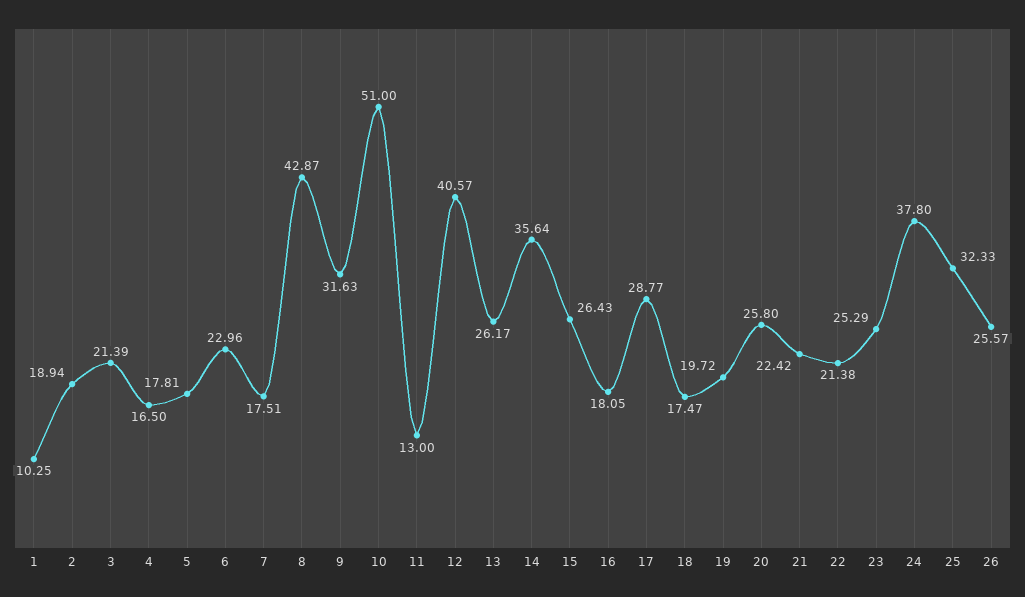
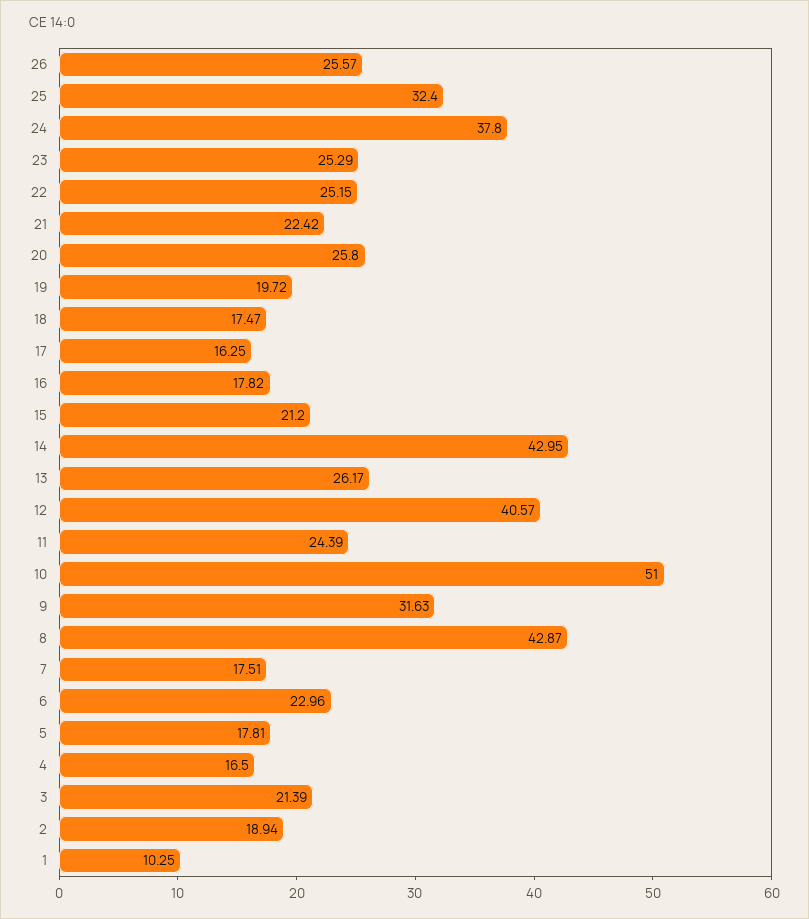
11: 13 -> 24.39
14: 35.64 -> 42.95
15: 26.43 -> 21.2
16: 18.05 -> 17.82
17: 28.77 -> 16.25
22: 21.38 -> 25.15
25: 32.33 -> 32.4

